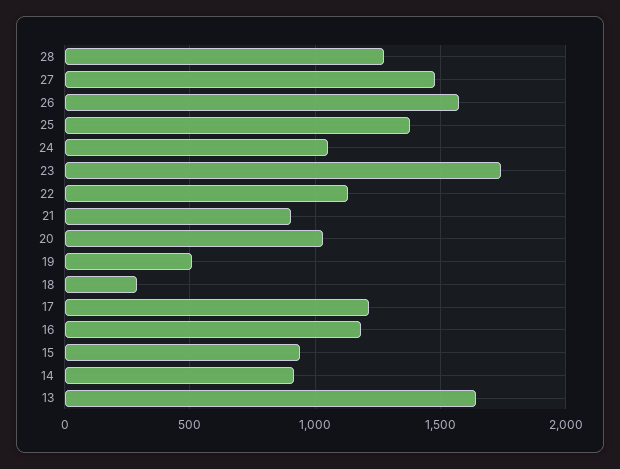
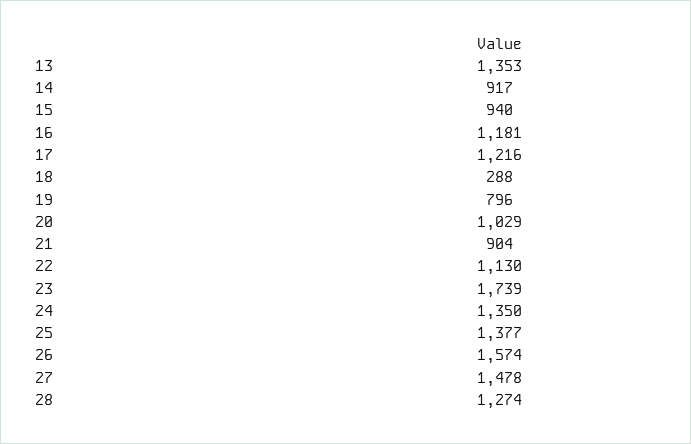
24: 1050 -> 1350
19: 500 -> 796
13: 1650 -> 1353

